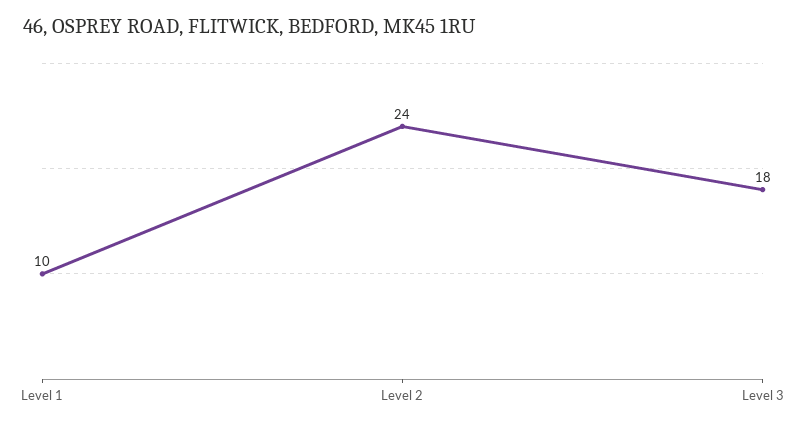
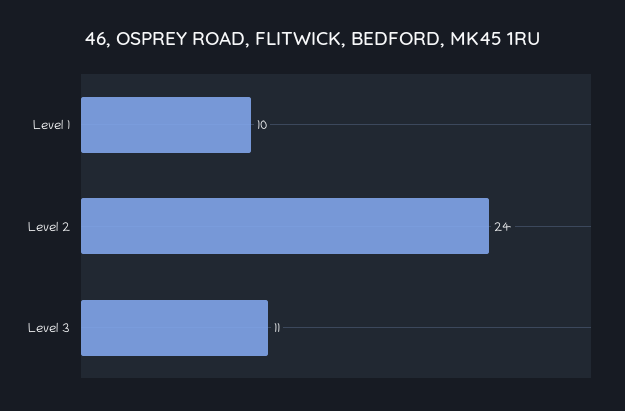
Level 3: 18 -> 11

